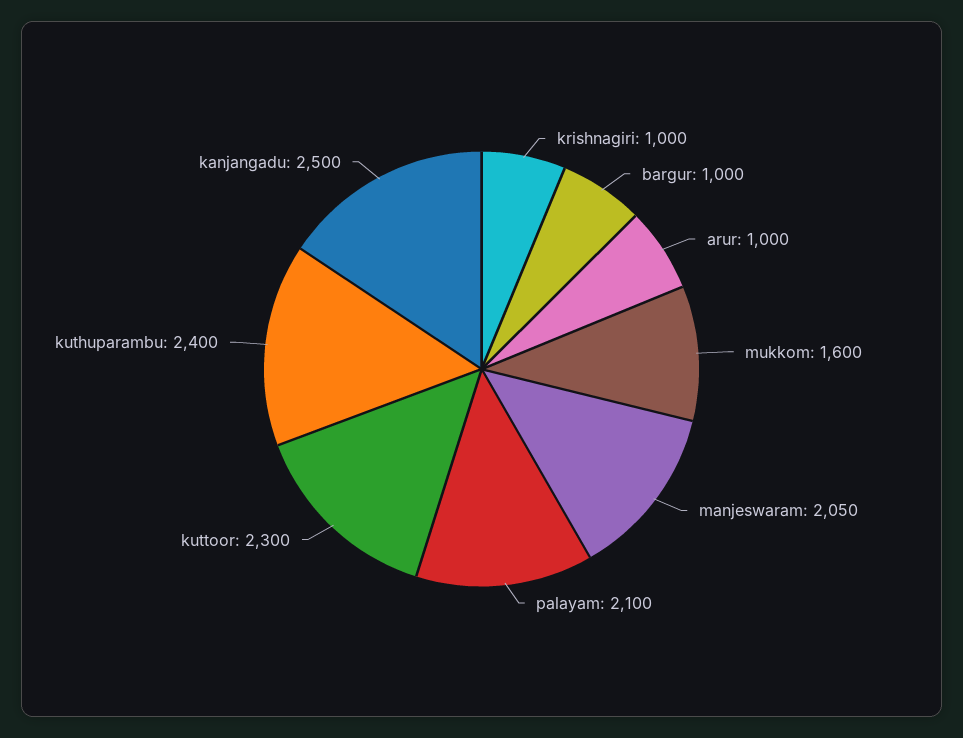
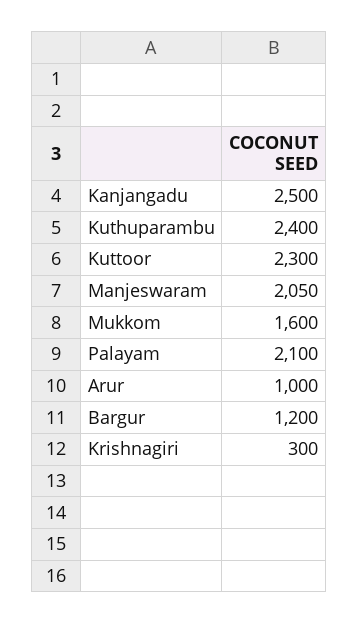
krishnagiri: 1000 -> 300
bargur: 1000 -> 1200

